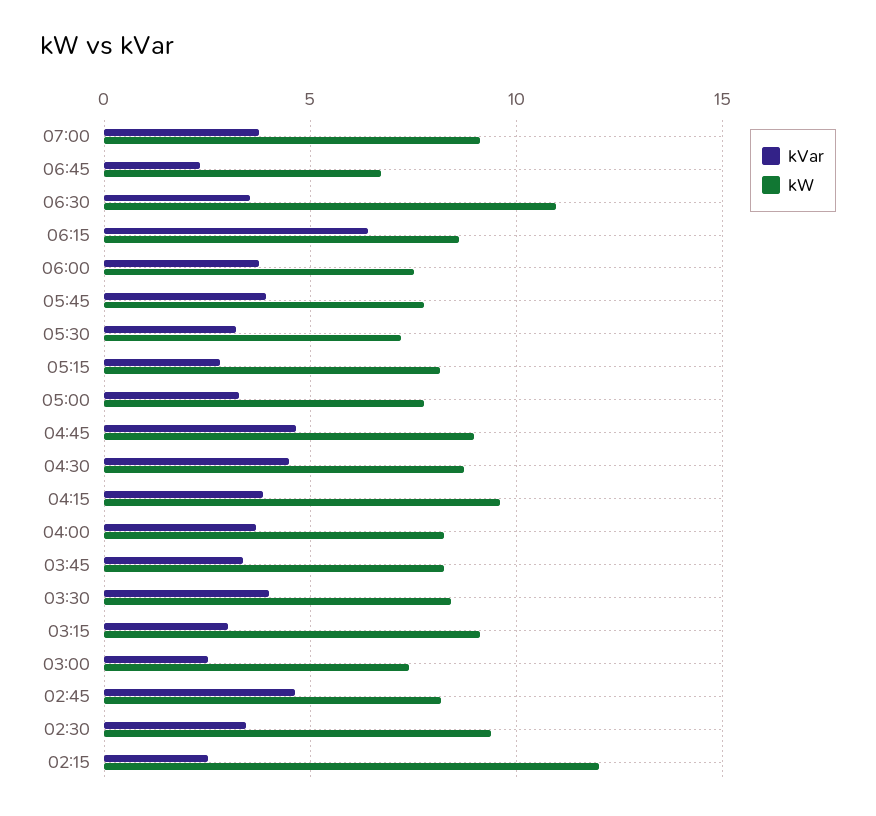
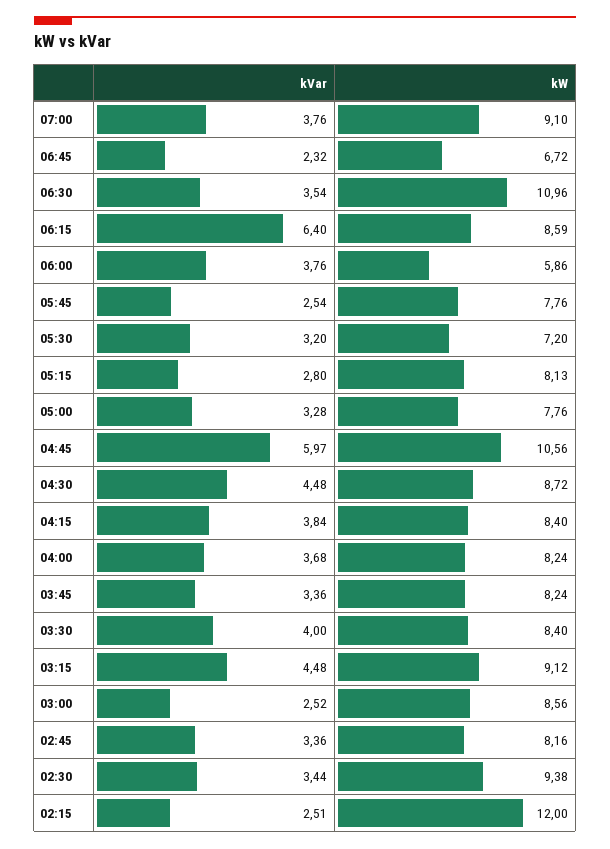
kW, 06:00: 7.5 -> 5.86
kVar, 05:45: 4 -> 2.54
kVar, 04:45: 4.5 -> 5.97
kW, 04:45: 9 -> 10.56
kW, 04:15: 9.5 -> 8.4
kVar, 03:15: 3 -> 4.48
kW, 03:00: 7.5 -> 8.56
kVar, 02:45: 4.5 -> 3.36

